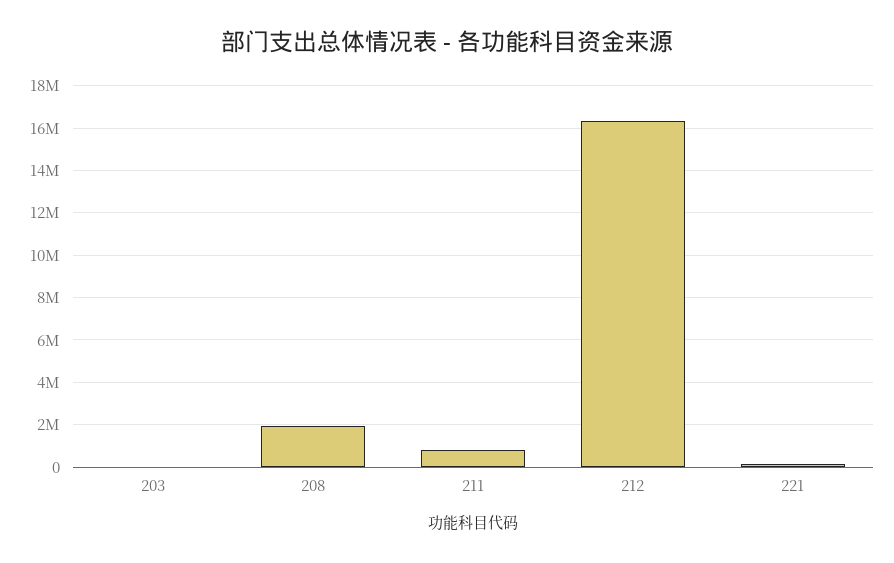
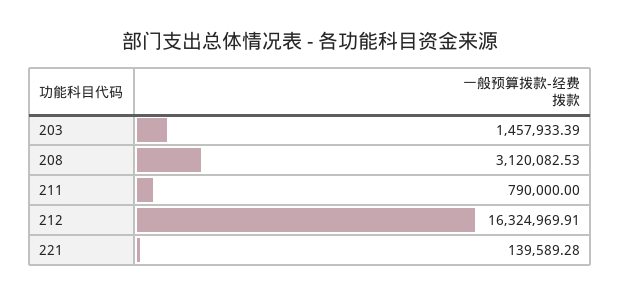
203: 0 -> 1457933.39
208: 2000000 -> 3120082.53

